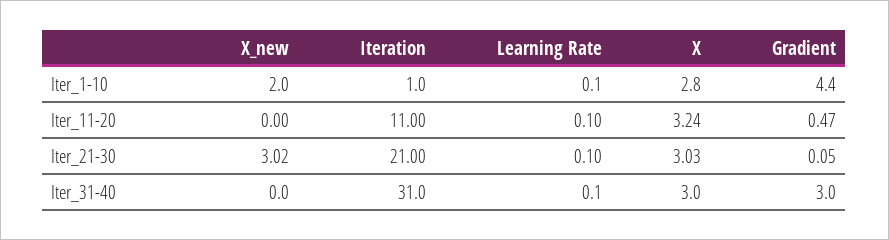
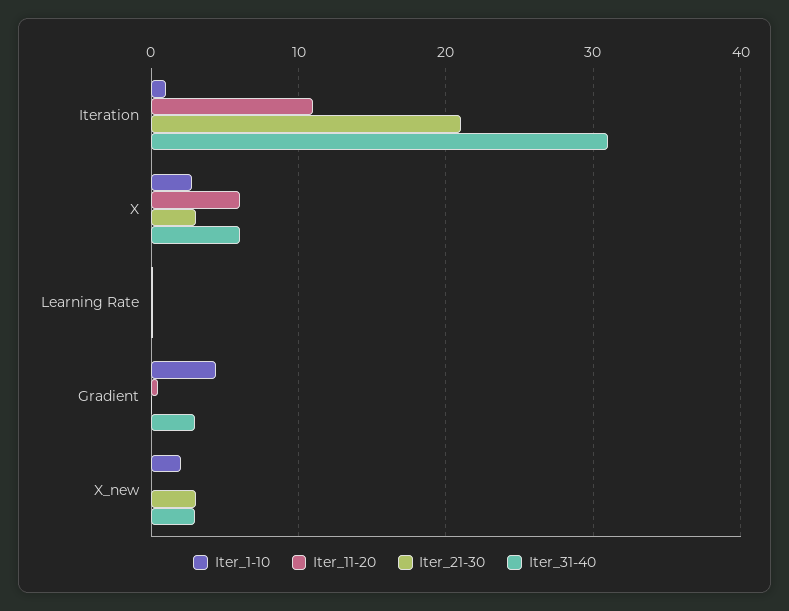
Iter_11-20, X: 3.24 -> 6
Iter_31-40, X_new: 0 -> 3
Iter_31-40, X: 3 -> 6

